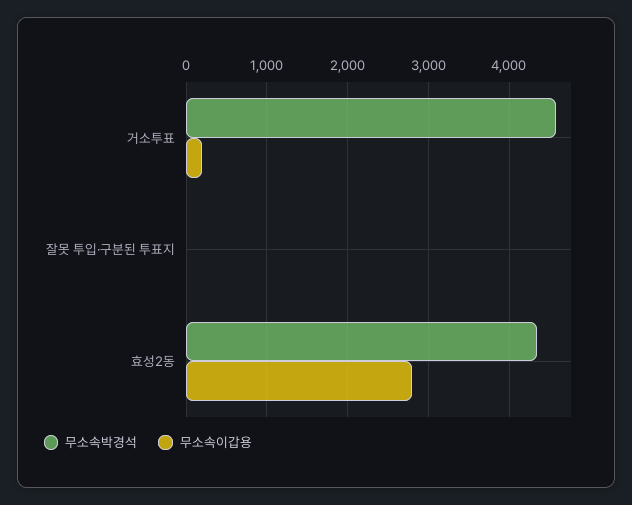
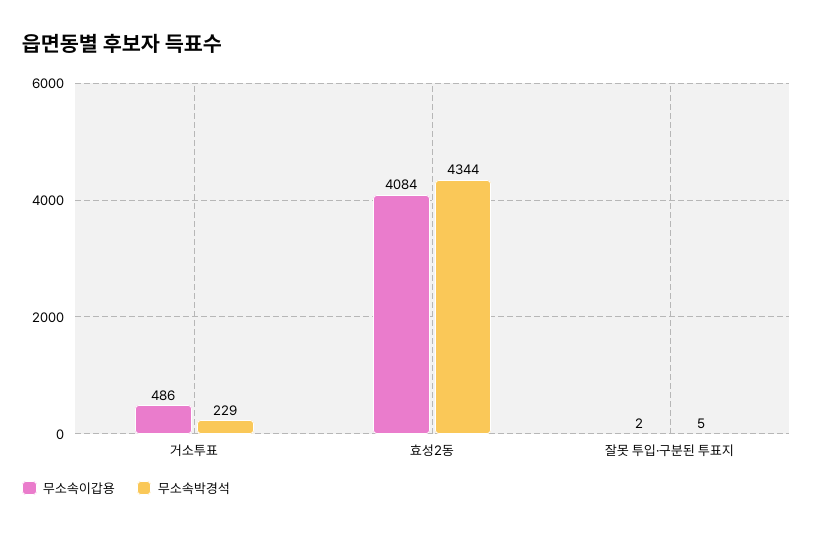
무소속박경석, 거소투표: 4600 -> 229
무소속이갑용, 거소투표: 200 -> 486
무소속이갑용, 효성2동: 2800 -> 4084

